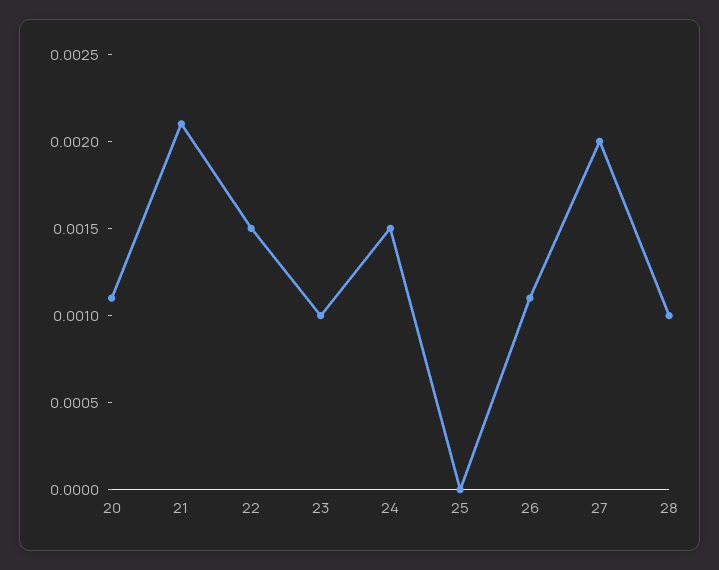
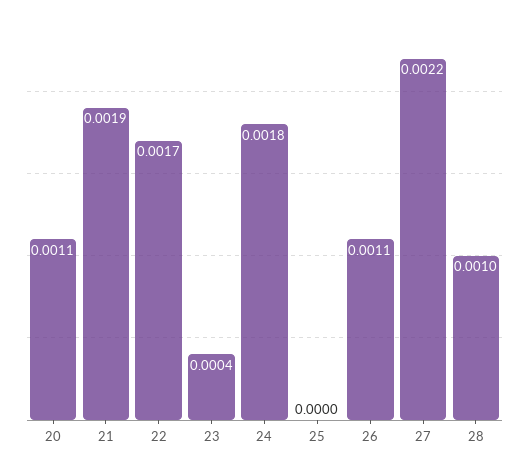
21: 0.0021 -> 0.0019
22: 0.0015 -> 0.0017
23: 0.001 -> 0.0004
24: 0.0015 -> 0.0018
27: 0.002 -> 0.0022

